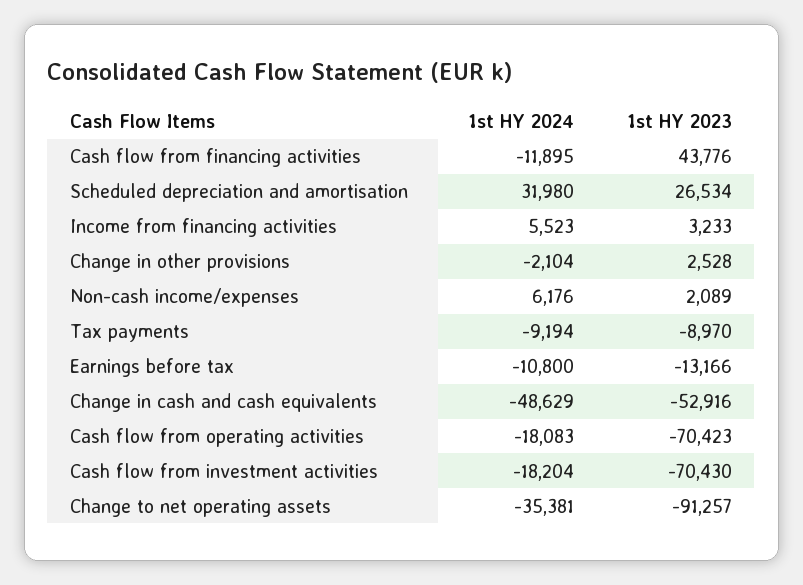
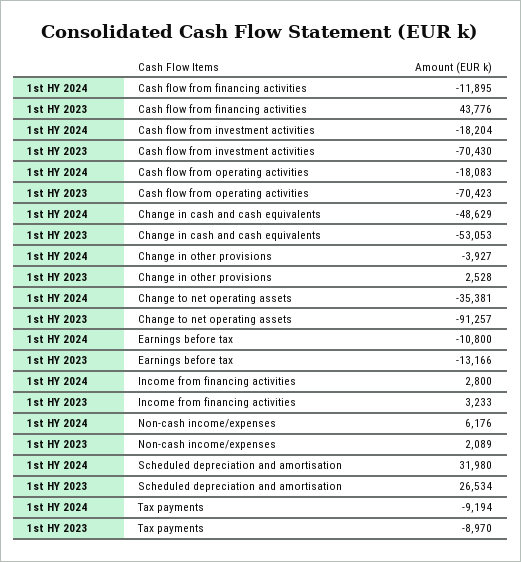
1st HY 2024, Income from financing activities: 5523 -> 2800
1st HY 2024, Change in other provisions: -2104 -> -3927
1st HY 2023, Change in cash and cash equivalents: -52916 -> -53053

